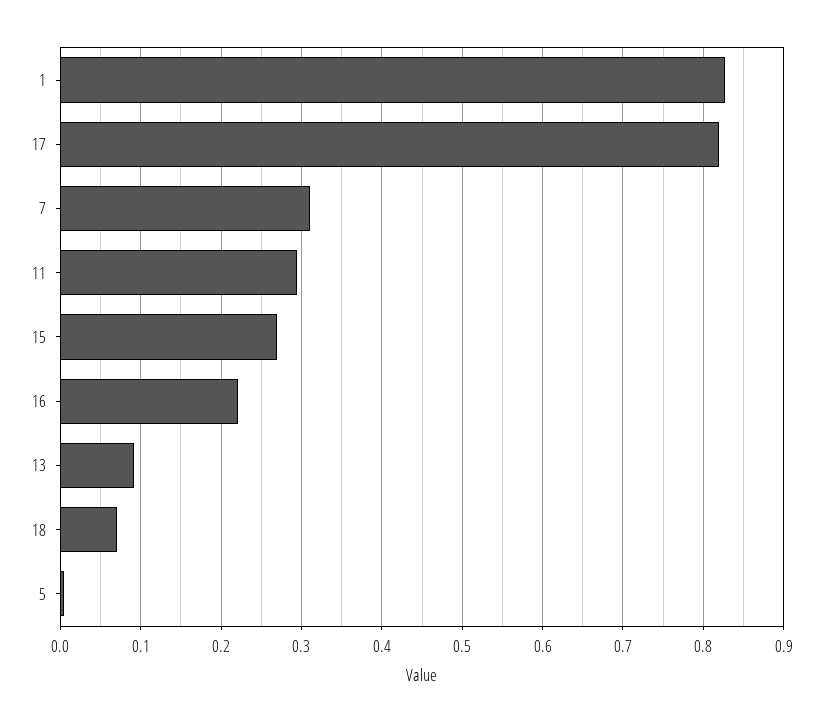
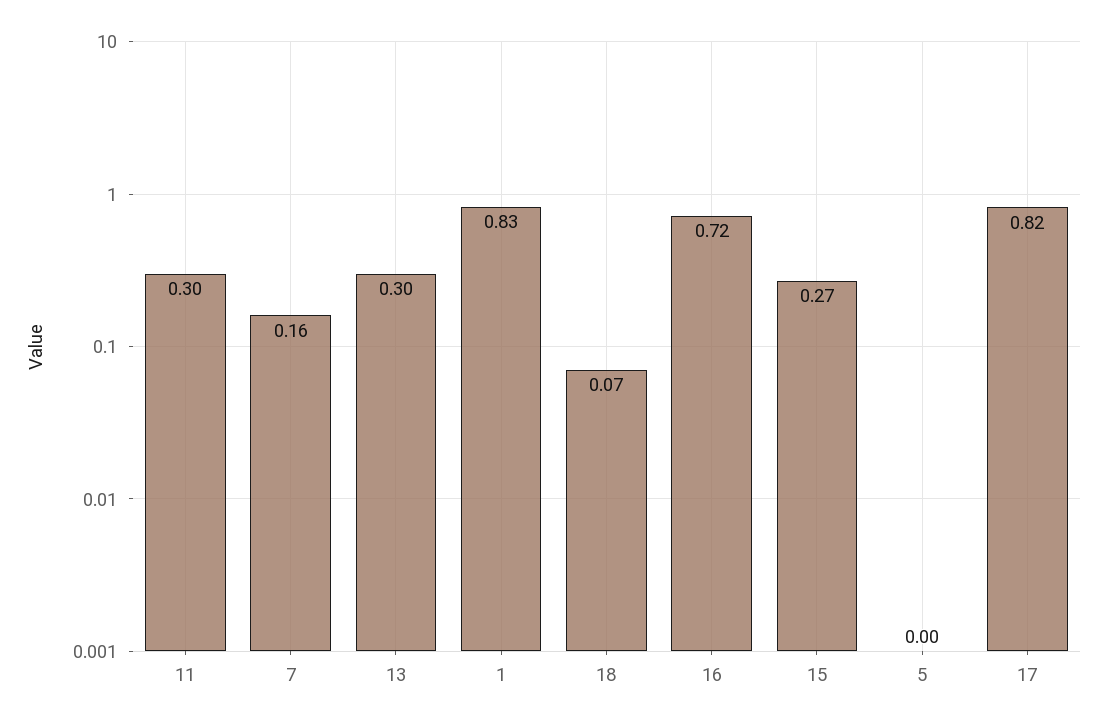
7: 0.31 -> 0.16
16: 0.22 -> 0.72
13: 0.09 -> 0.3

